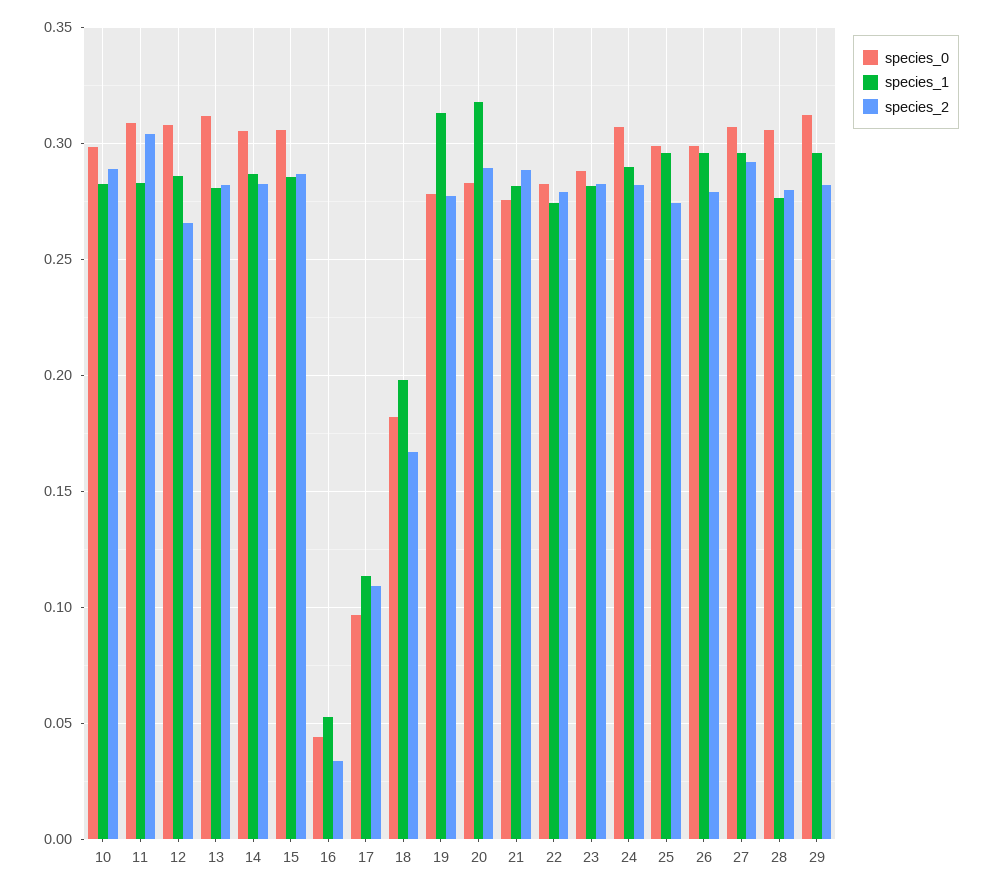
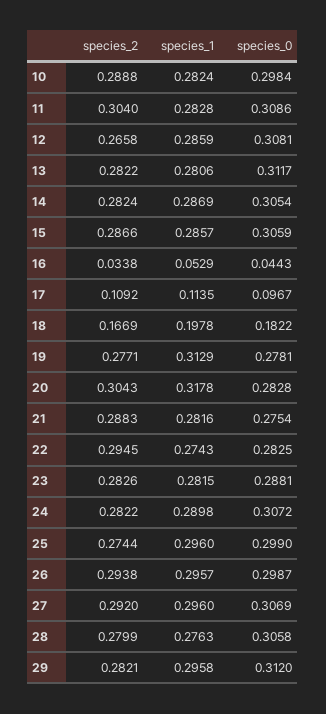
species_2, 20: 0.29 -> 0.3043
species_2, 22: 0.28 -> 0.2945
species_2, 26: 0.28 -> 0.2938

